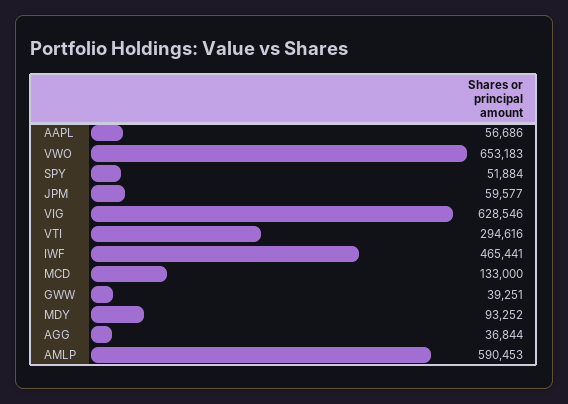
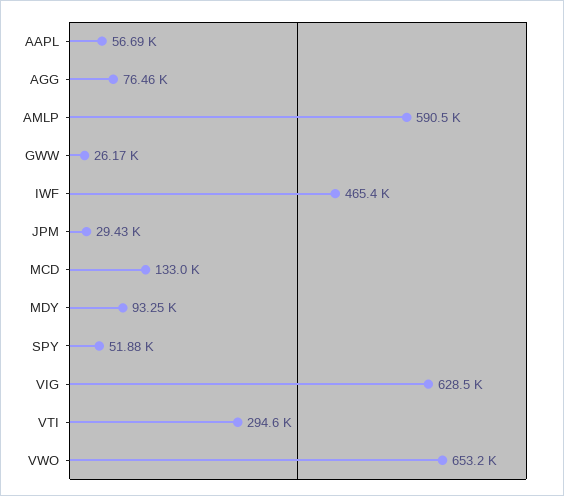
JPM: 59577 -> 29430
GWW: 39251 -> 26170
AGG: 36844 -> 76460

